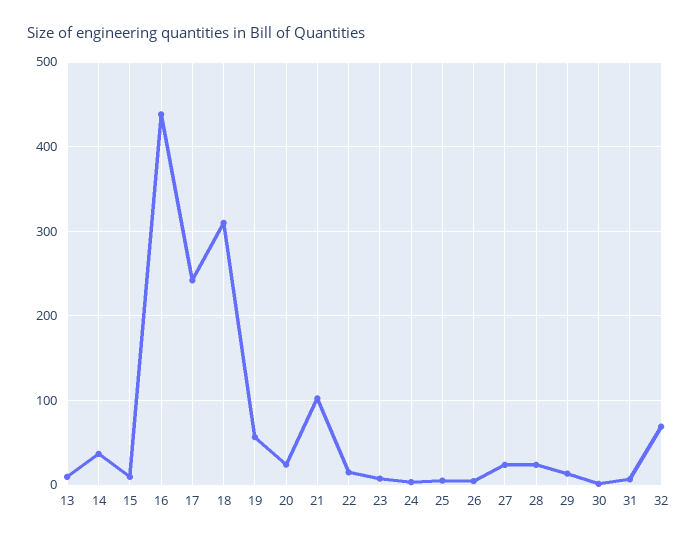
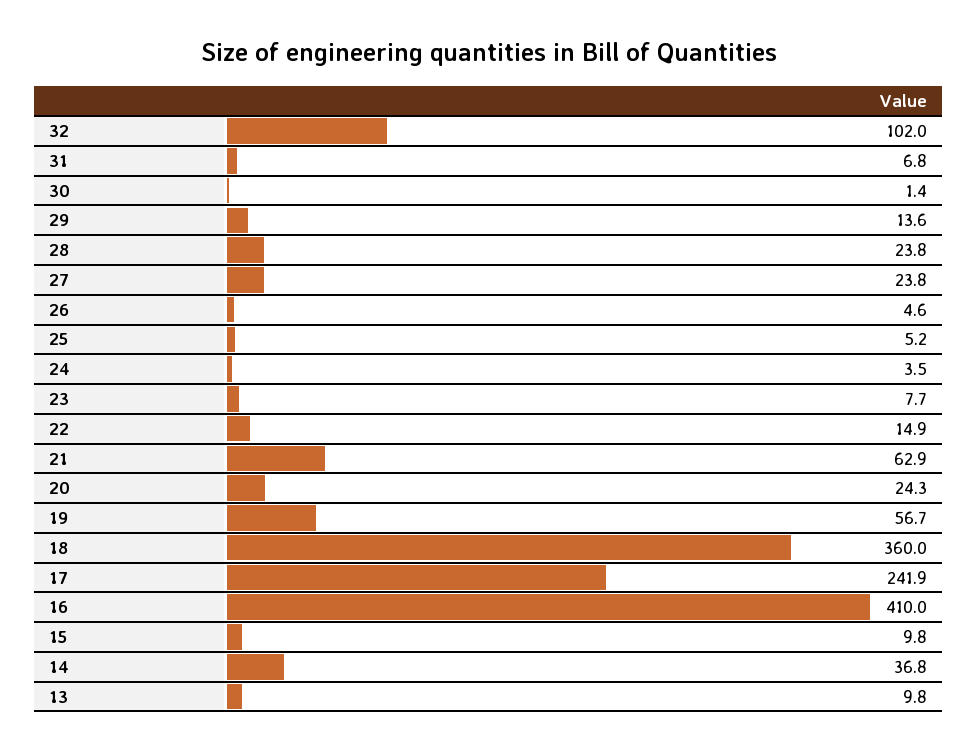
16: 440 -> 410
18: 310 -> 360
21: 100 -> 62.9
32: 70 -> 102

